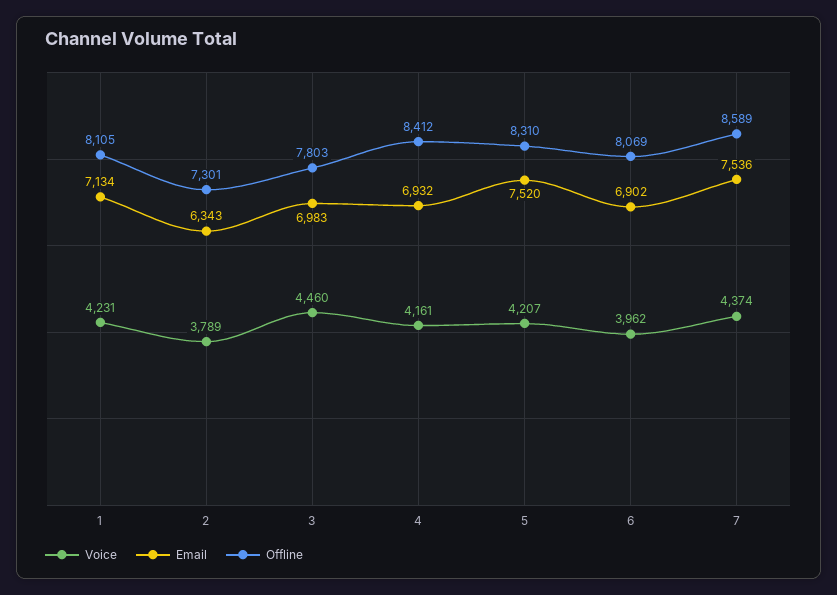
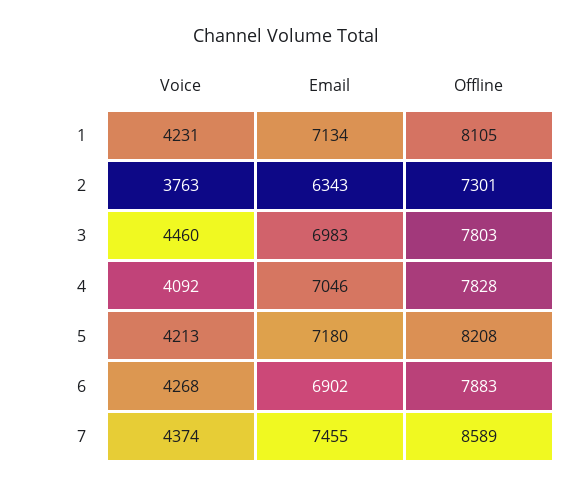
Voice, 2: 3789 -> 3763
Voice, 4: 4161 -> 4092
Email, 4: 6932 -> 7046
Offline, 4: 8412 -> 7828
Voice, 5: 4207 -> 4213
Email, 5: 7520 -> 7180
Offline, 5: 8310 -> 8208
Voice, 6: 3962 -> 4268
Offline, 6: 8069 -> 7883
Email, 7: 7536 -> 7455

